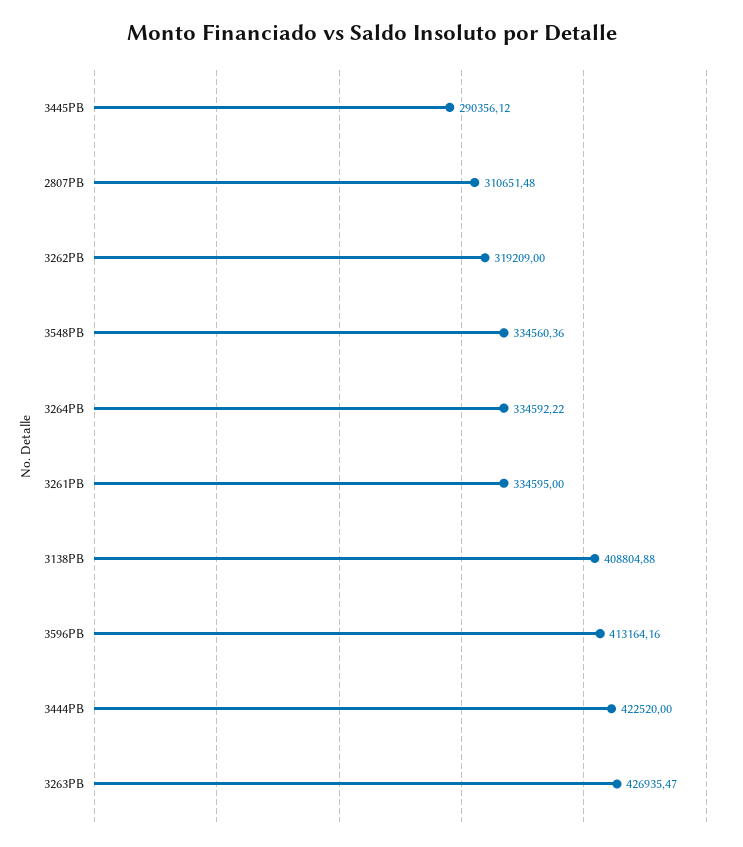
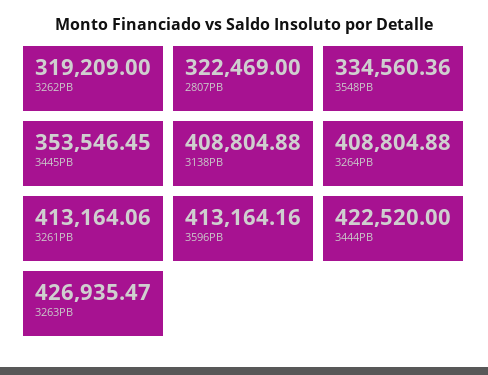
3445PB: 290356.12 -> 353546.45
2807PB: 310651.48 -> 322469
3264PB: 334592.22 -> 408804.88
3261PB: 334595 -> 413164.06

